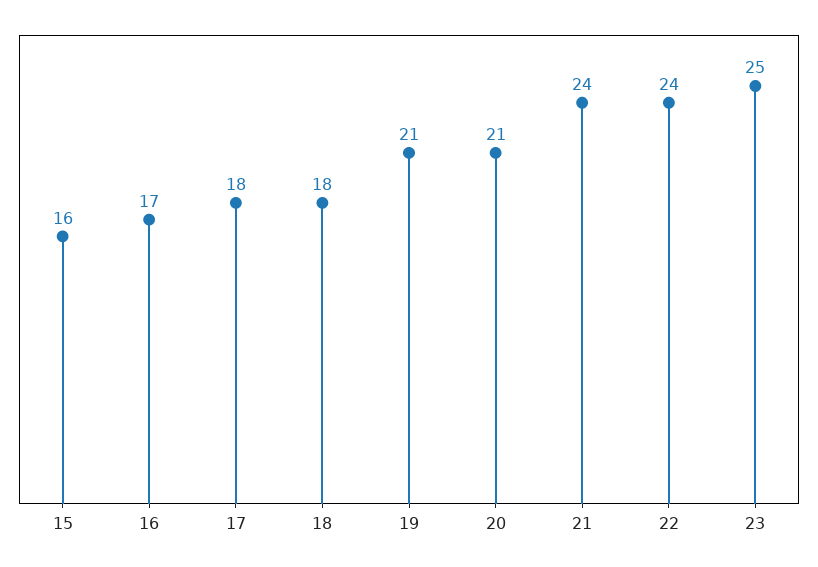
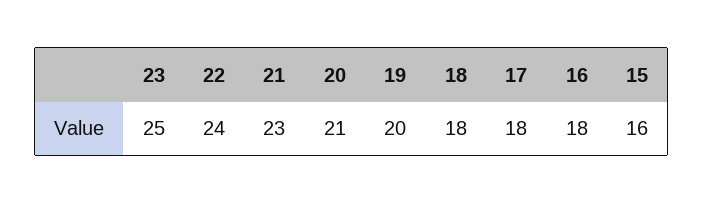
16: 17 -> 18
19: 21 -> 20
21: 24 -> 23

